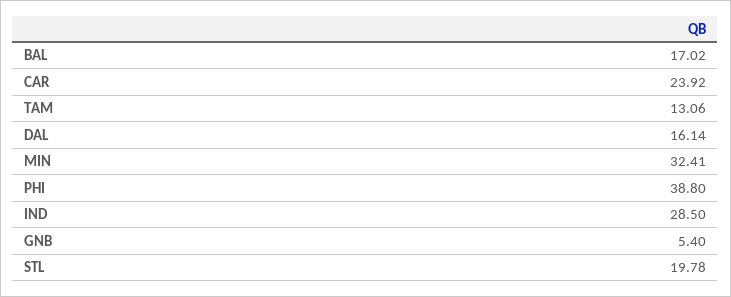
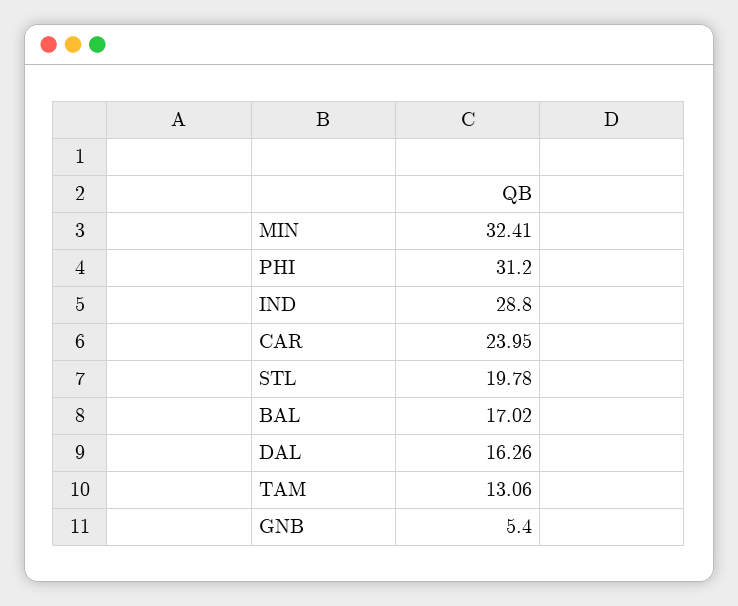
CAR: 23.92 -> 23.95
DAL: 16.14 -> 16.26
PHI: 38.8 -> 31.2
IND: 28.5 -> 28.8

